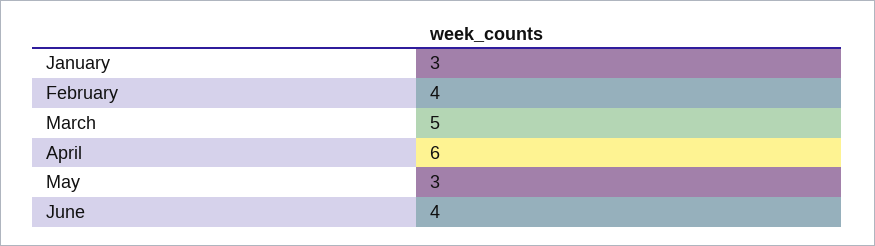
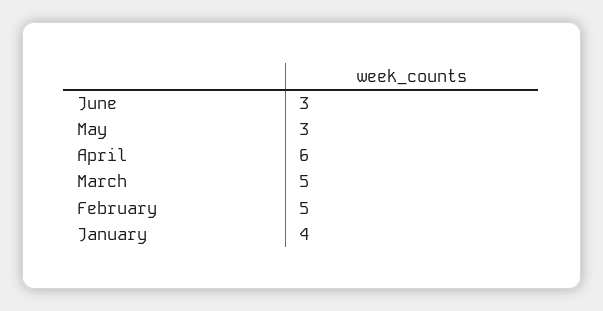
January: 3 -> 4
February: 4 -> 5
June: 4 -> 3

